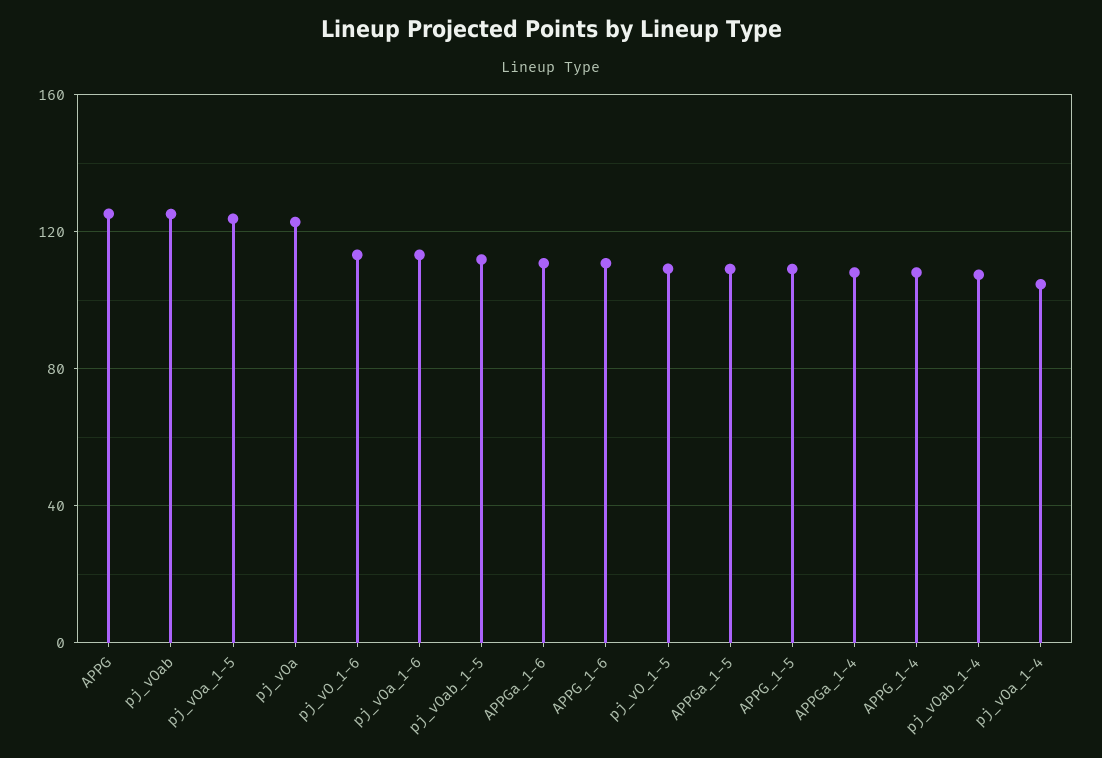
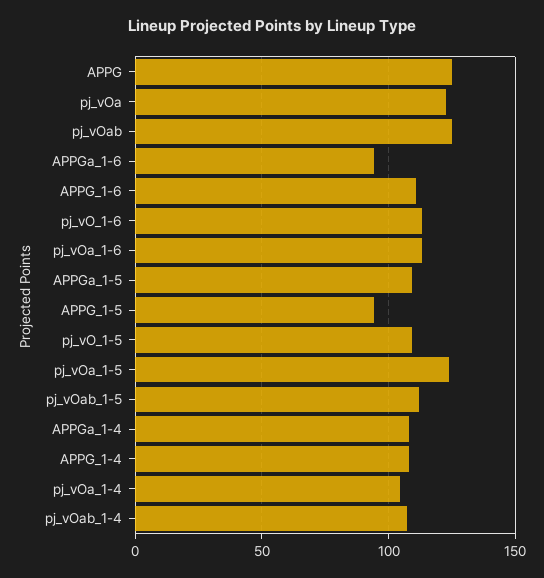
APPGa_1-6: 110 -> 95
APPG_1-5: 110 -> 95

